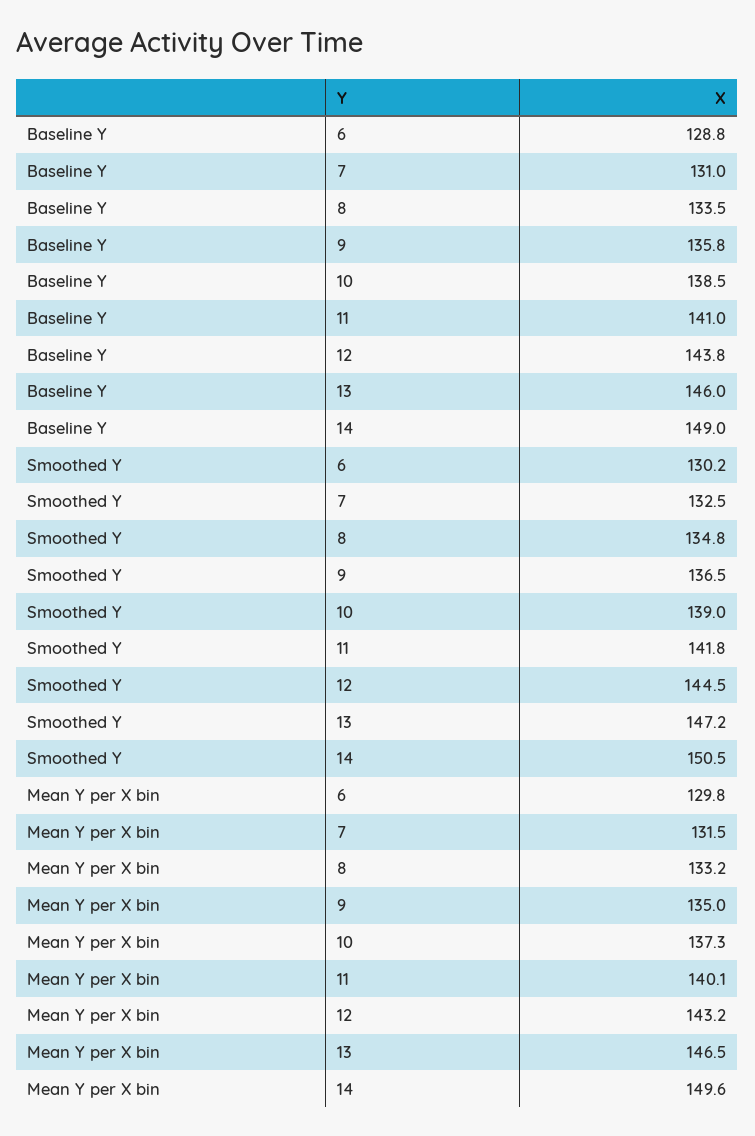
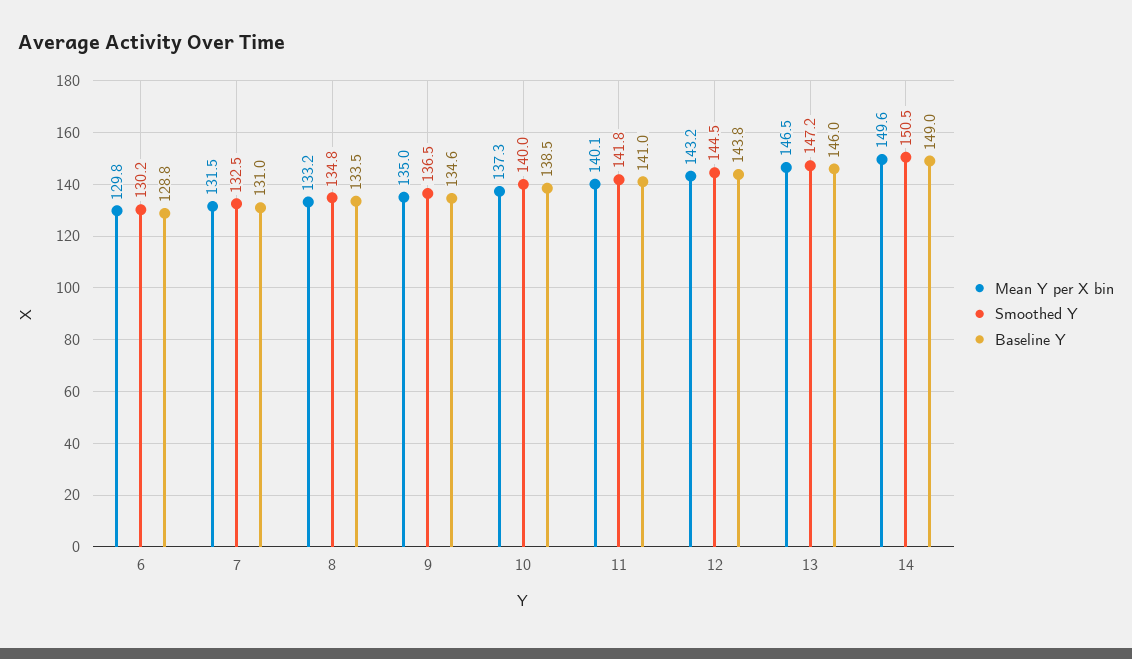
Baseline Y, 9: 135.8 -> 134.6
Smoothed Y, 10: 139 -> 140

